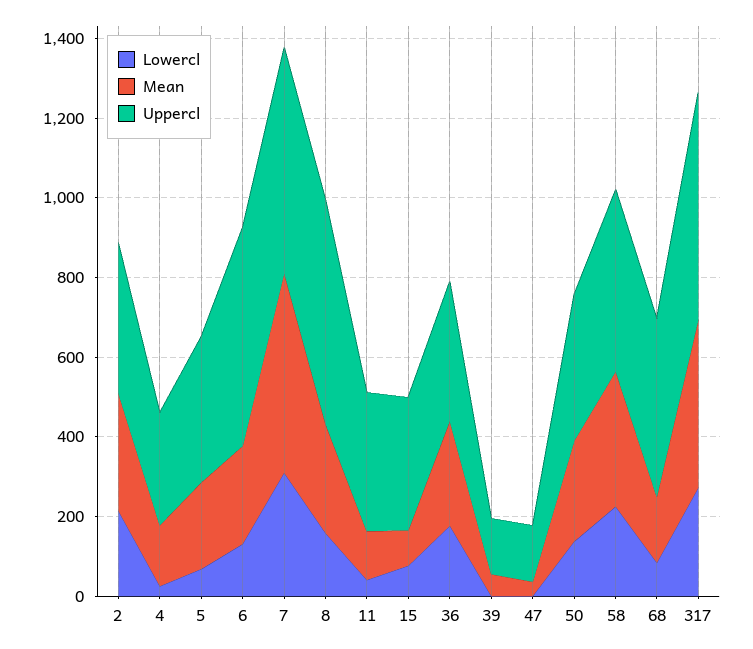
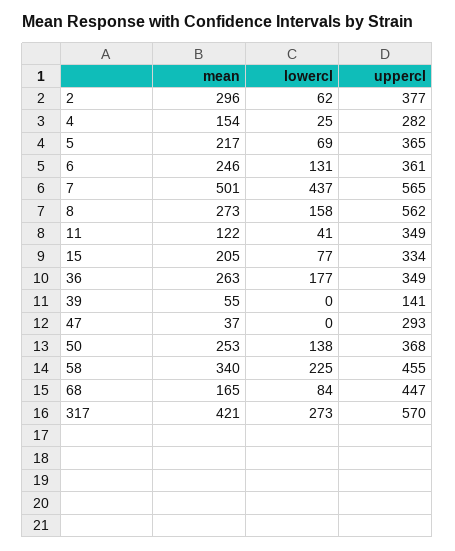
Lowercl, 2: 200 -> 62
Uppercl, 6: 550 -> 361
Lowercl, 7: 300 -> 437
Mean, 15: 100 -> 205
Uppercl, 47: 150 -> 293

